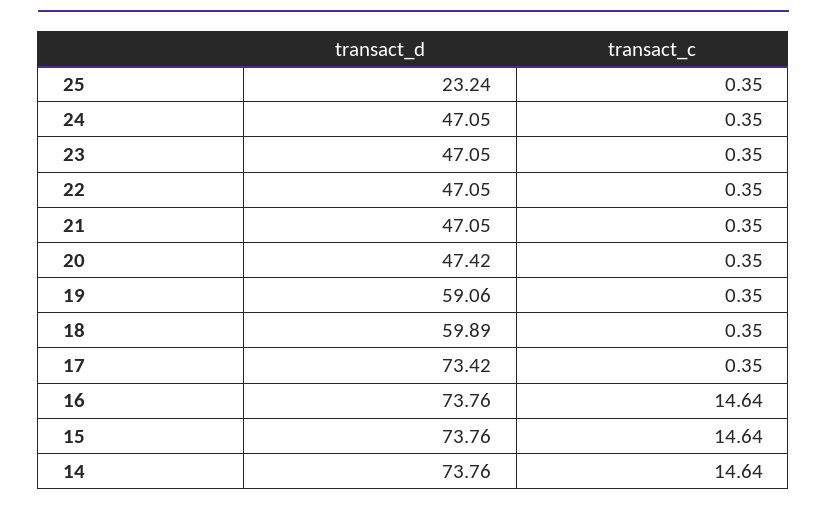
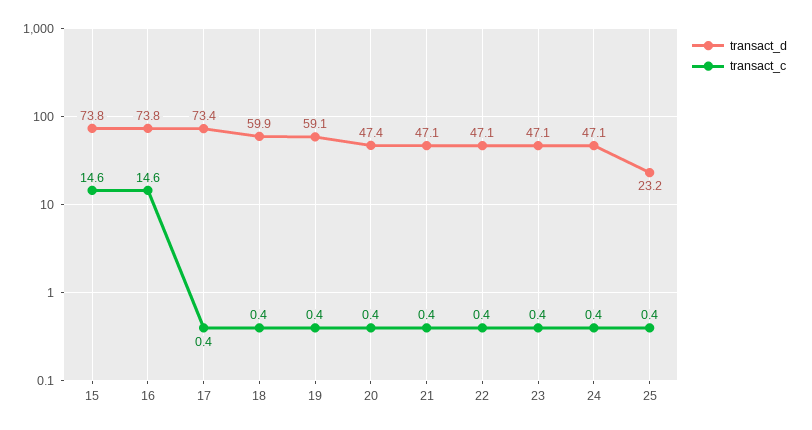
transact_d, 14: 73.76 -> none
transact_c, 14: 14.64 -> none

